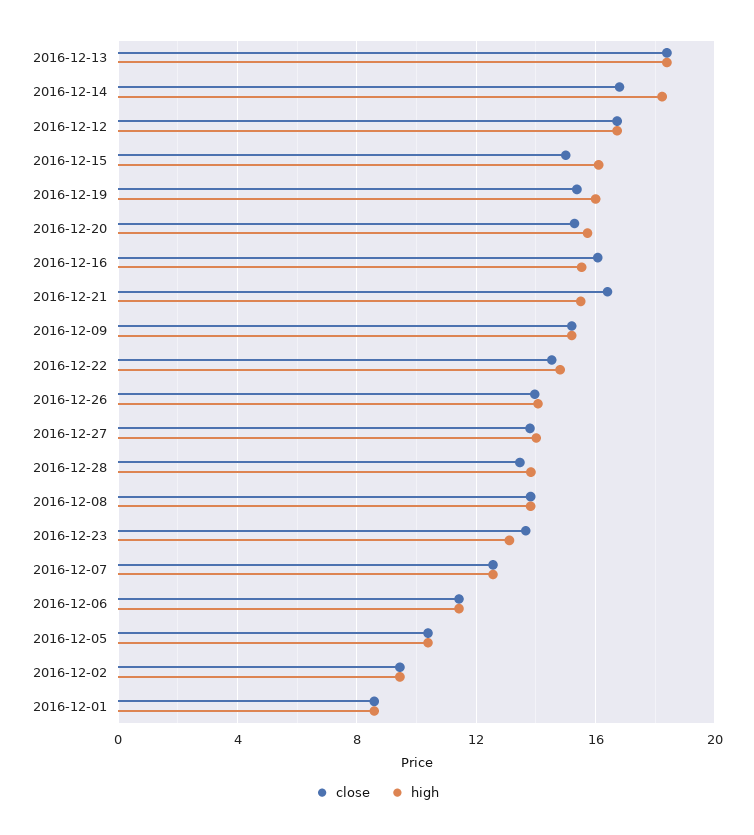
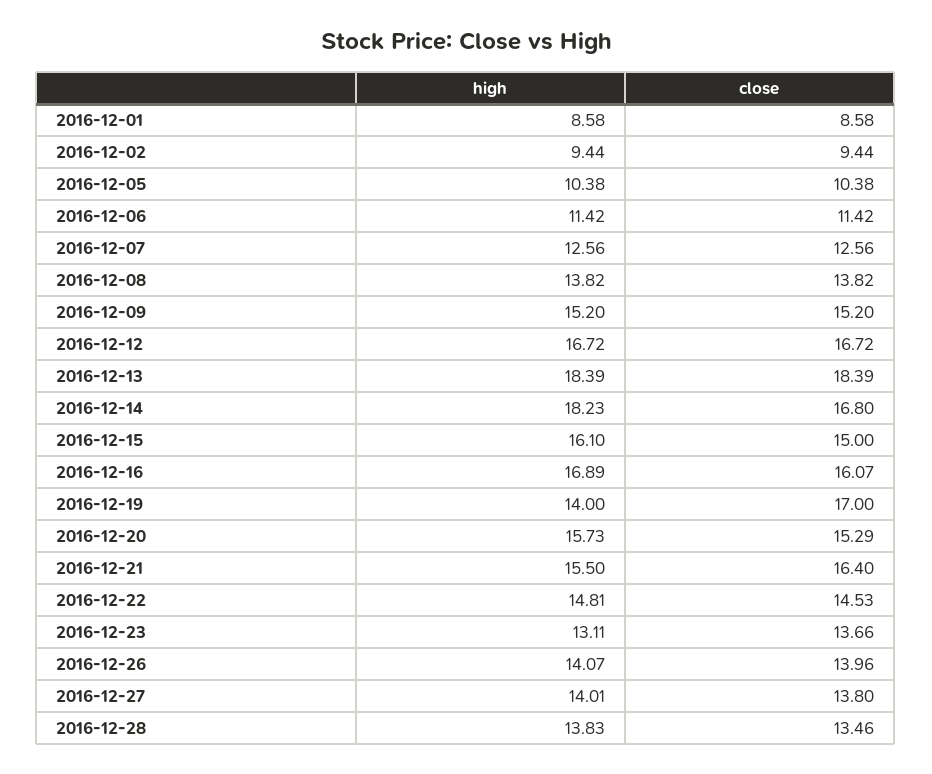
close, 2016-12-19: 15.5 -> 17
high, 2016-12-19: 16 -> 14
high, 2016-12-16: 15.5 -> 16.89

